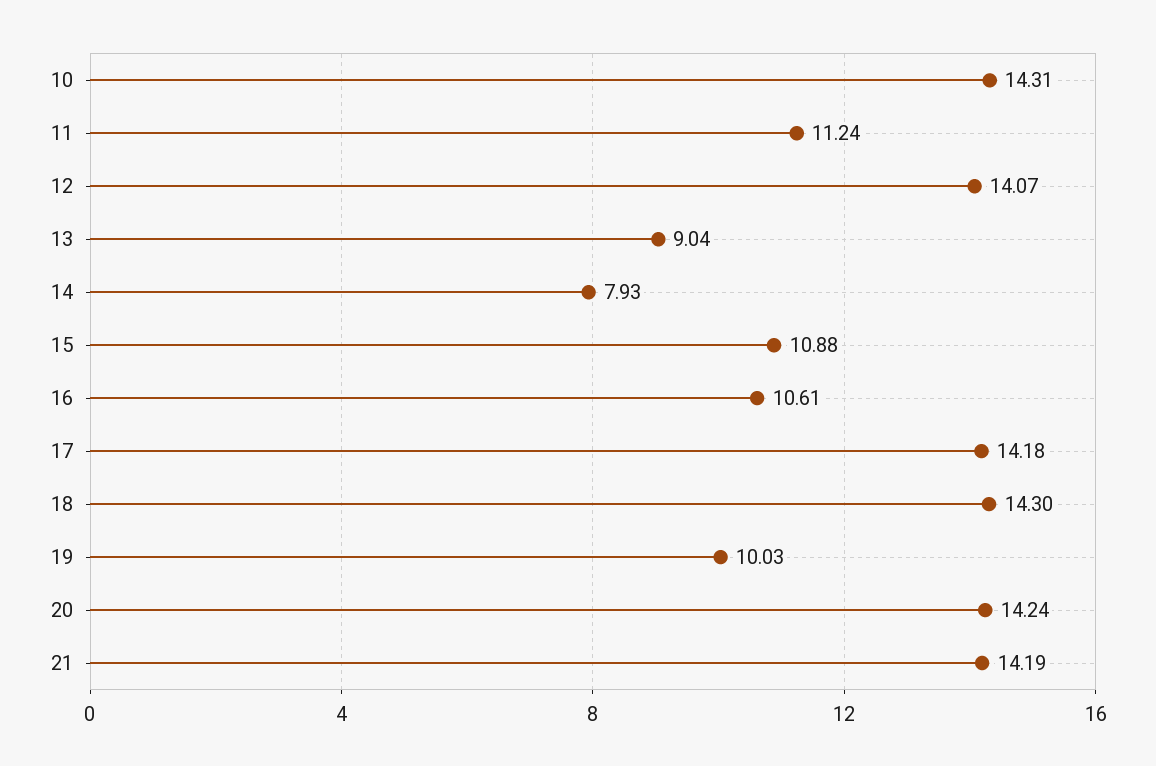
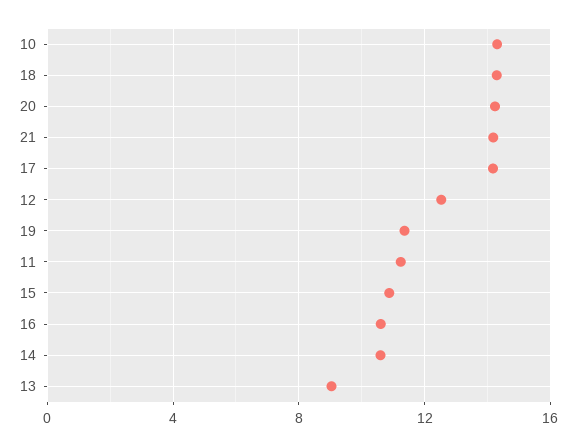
12: 14.07 -> 12.5
14: 7.93 -> 10.5
19: 10.03 -> 11.5

